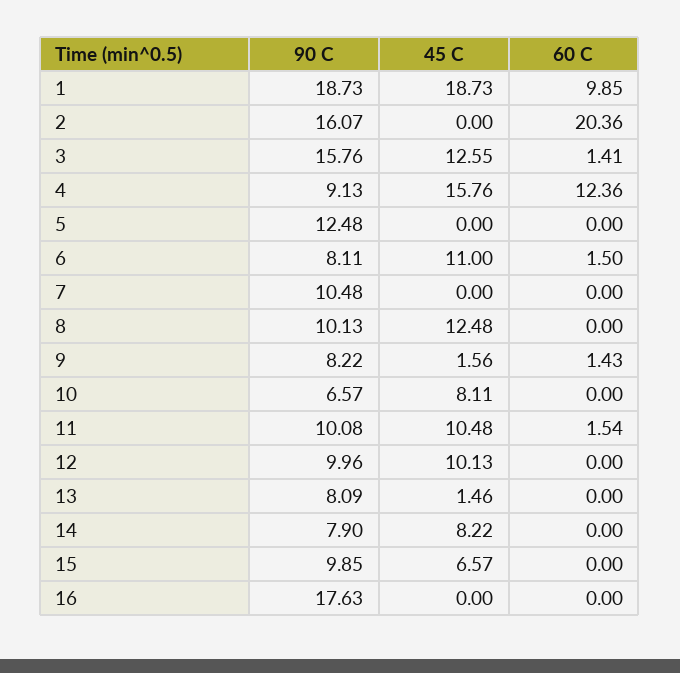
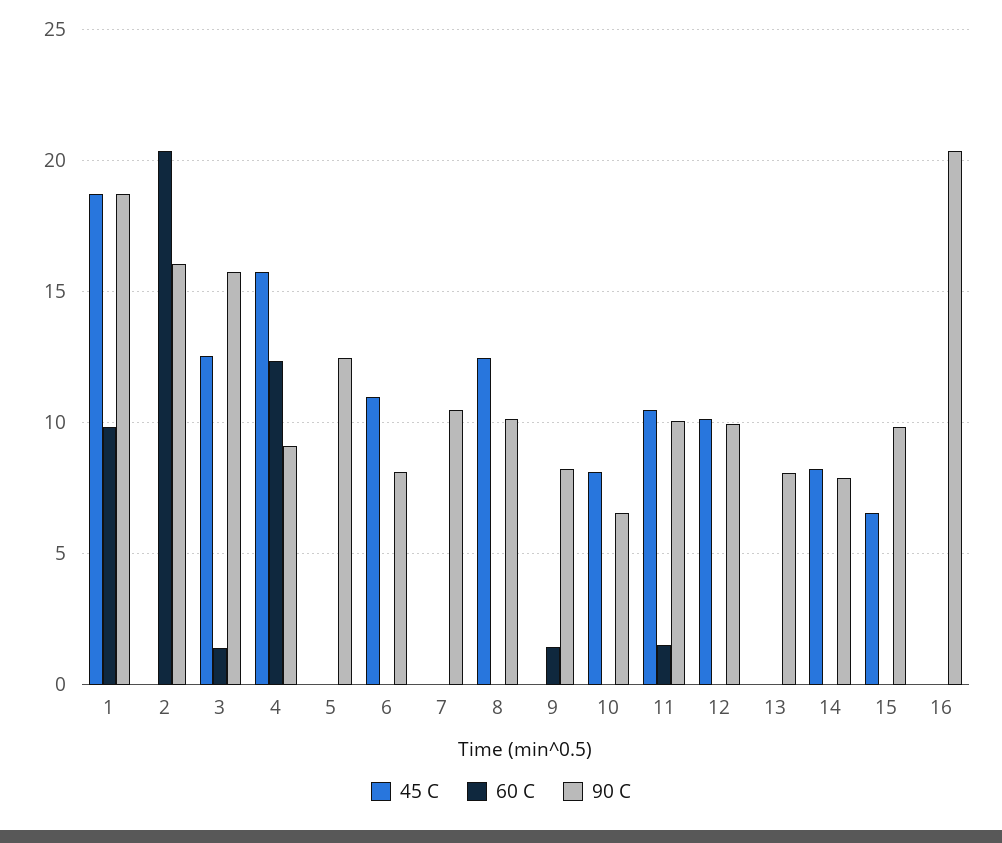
60 C, 6: 1.5 -> 0
45 C, 9: 1.56 -> 0
45 C, 13: 1.46 -> 0
90 C, 16: 17.63 -> 20.5

